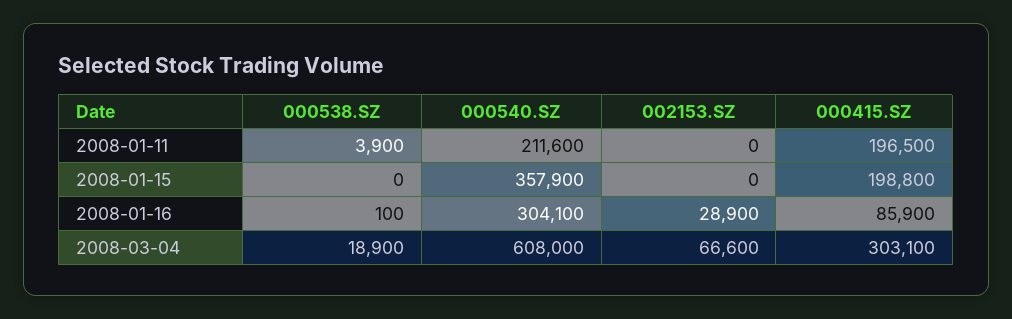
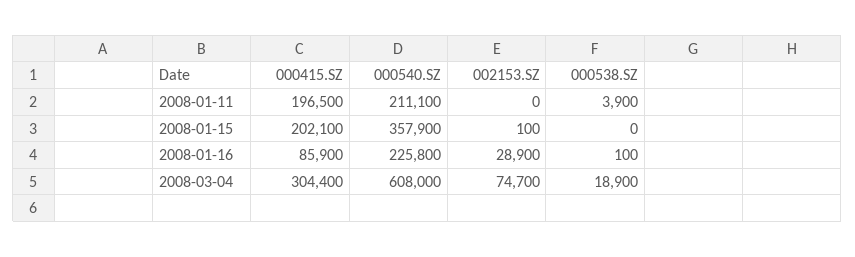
000540.SZ, 2008-01-11: 211600 -> 211100
002153.SZ, 2008-01-15: 0 -> 100
000415.SZ, 2008-01-15: 198800 -> 202100
000540.SZ, 2008-01-16: 304100 -> 225800
002153.SZ, 2008-03-04: 66600 -> 74700
000415.SZ, 2008-03-04: 303100 -> 304400

